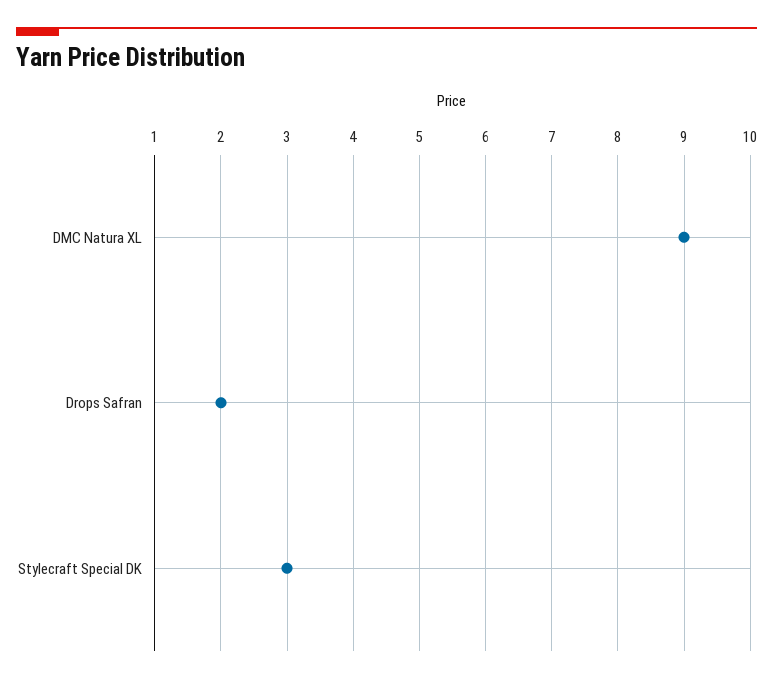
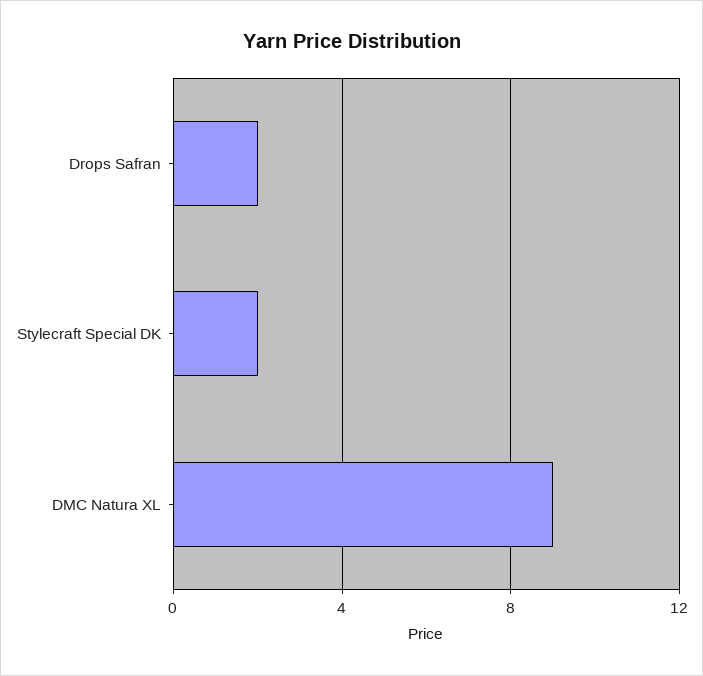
Stylecraft Special DK: 3 -> 2

